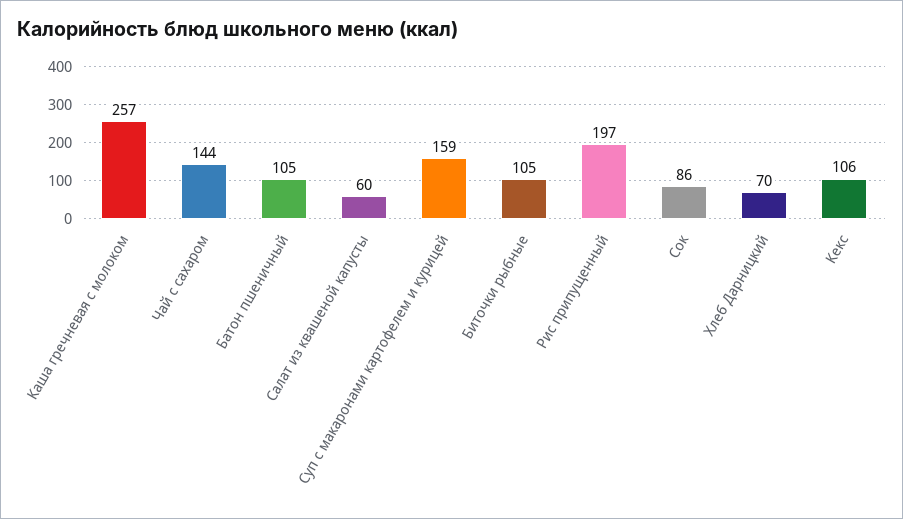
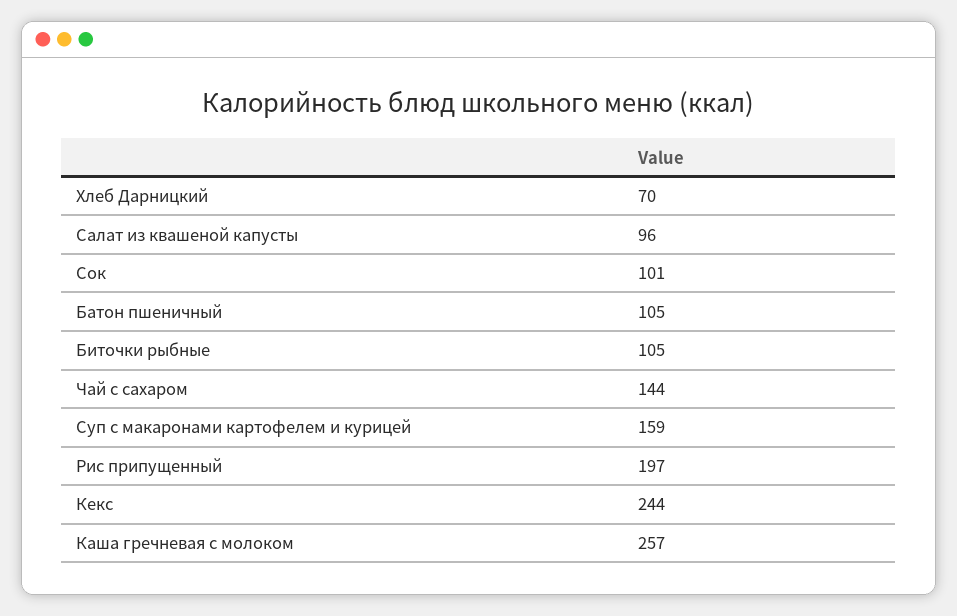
Салат из квашеной капусты: 60 -> 96
Сок: 86 -> 101
Кекс: 106 -> 244

